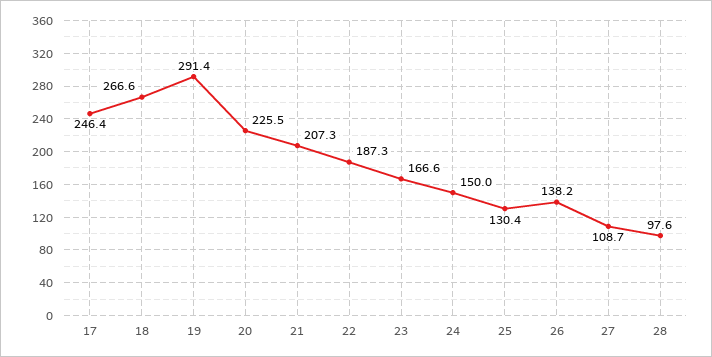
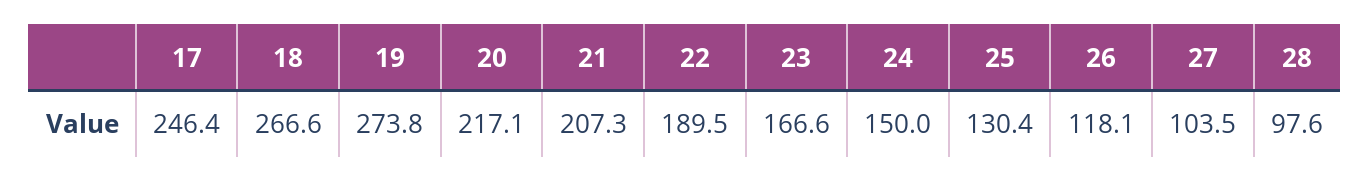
19: 291.4 -> 273.8
20: 225.5 -> 217.1
22: 187.3 -> 189.5
26: 138.2 -> 118.1
27: 108.7 -> 103.5

